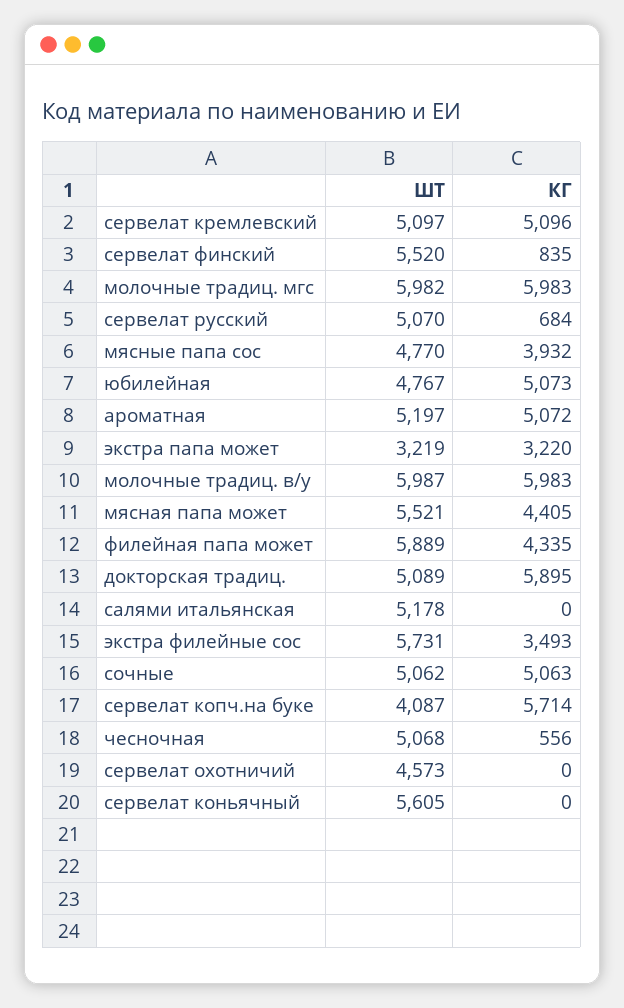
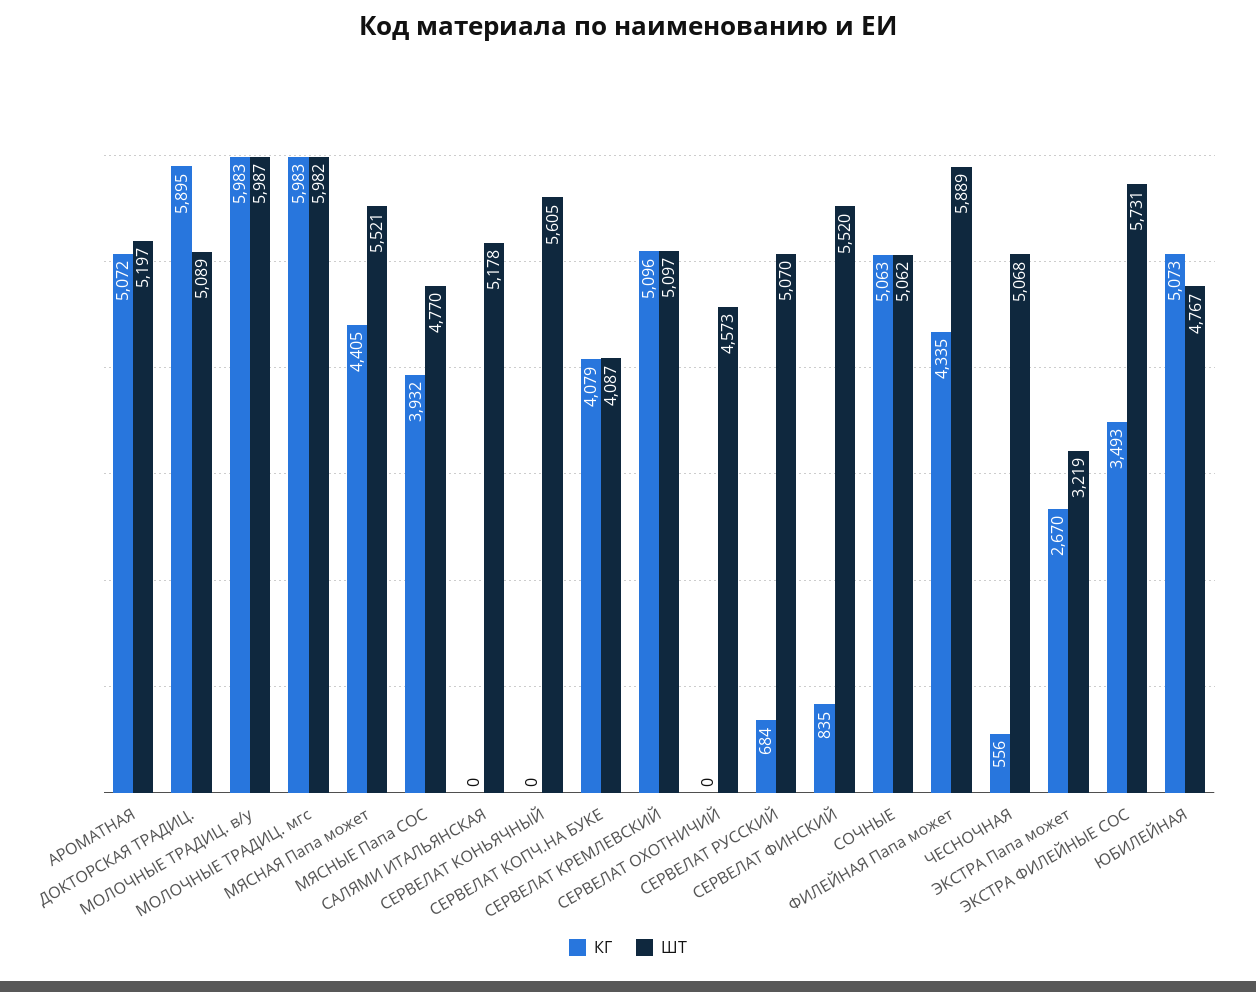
КГ, экстра папа может: 3220 -> 2670
КГ, сервелат копч.на буке: 5714 -> 4079

